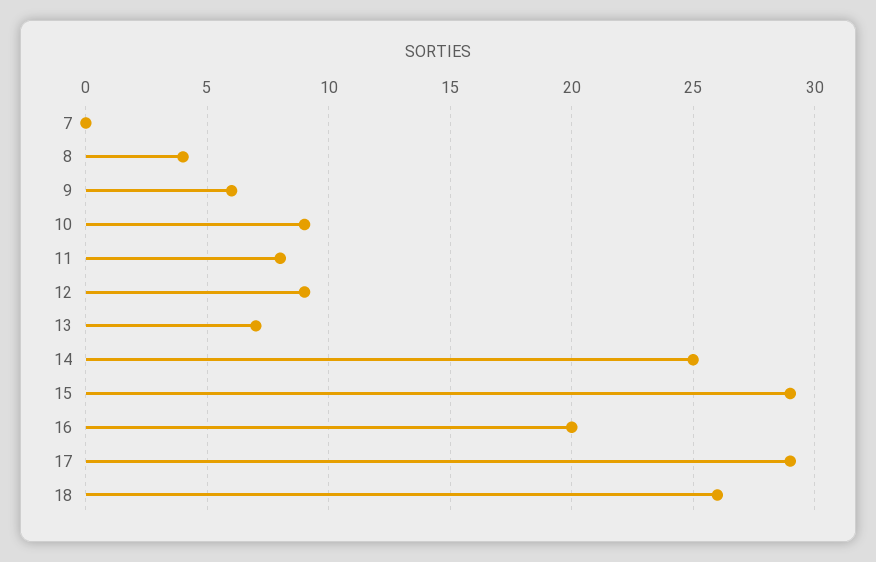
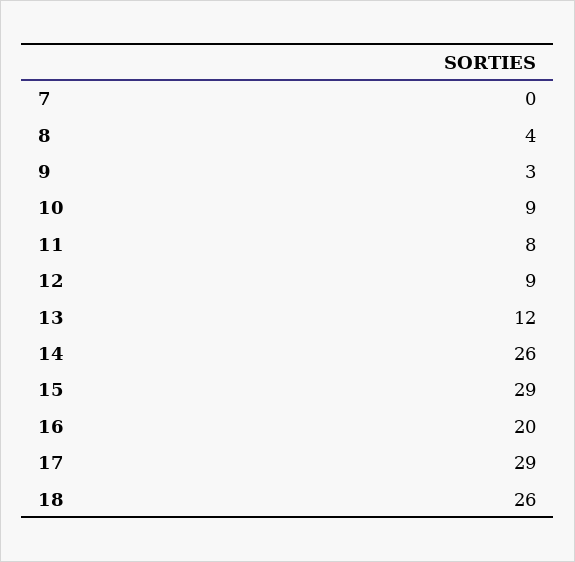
9: 6 -> 3
13: 7 -> 12
14: 25 -> 26

